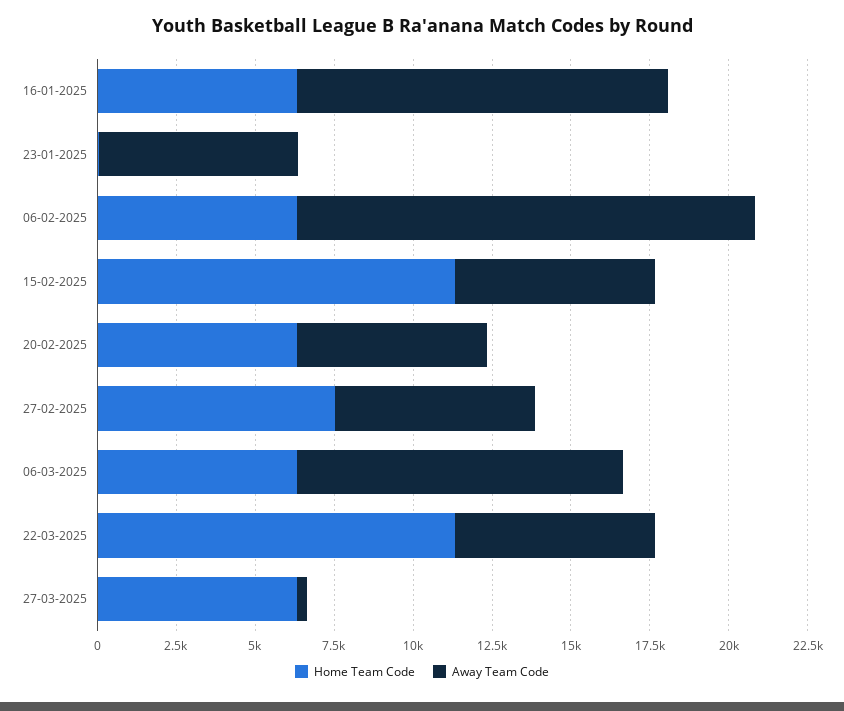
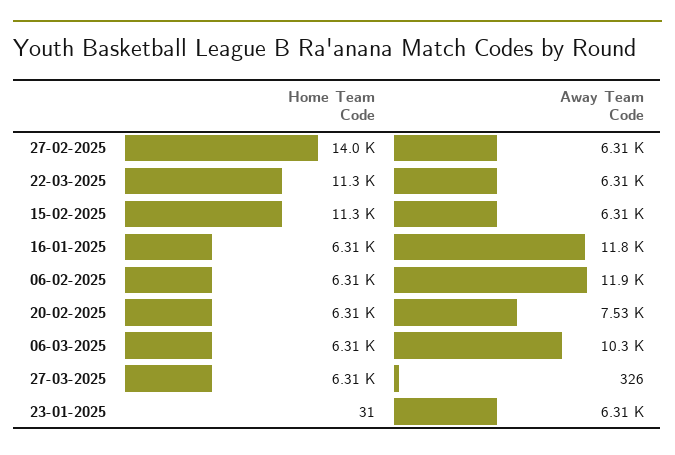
Away Team Code, 06-02-2025: 14500 -> 11900
Away Team Code, 20-02-2025: 6000 -> 7530
Home Team Code, 27-02-2025: 7500 -> 14000

